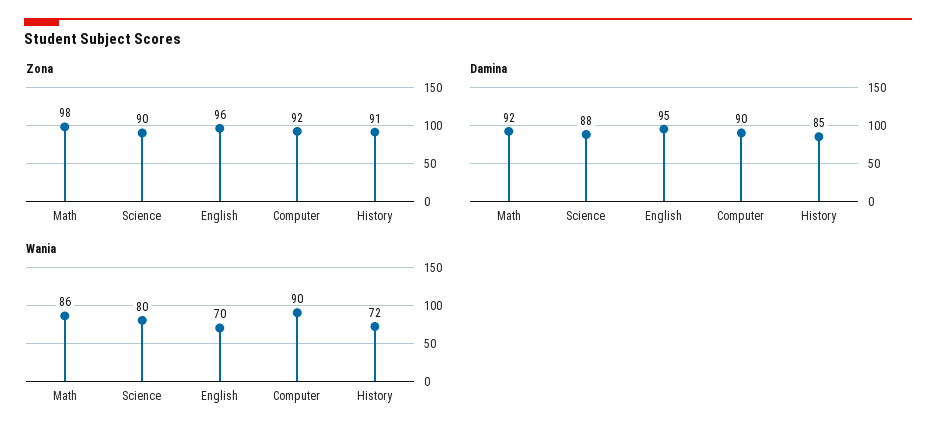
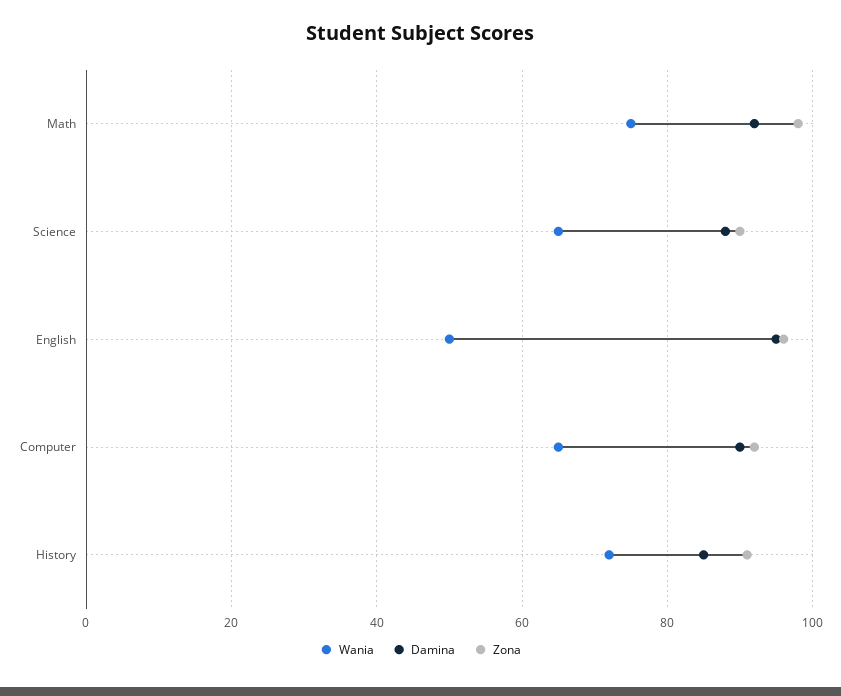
Wania, Math: 86 -> 75
Wania, Science: 80 -> 65
Wania, English: 70 -> 50
Wania, Computer: 90 -> 65

